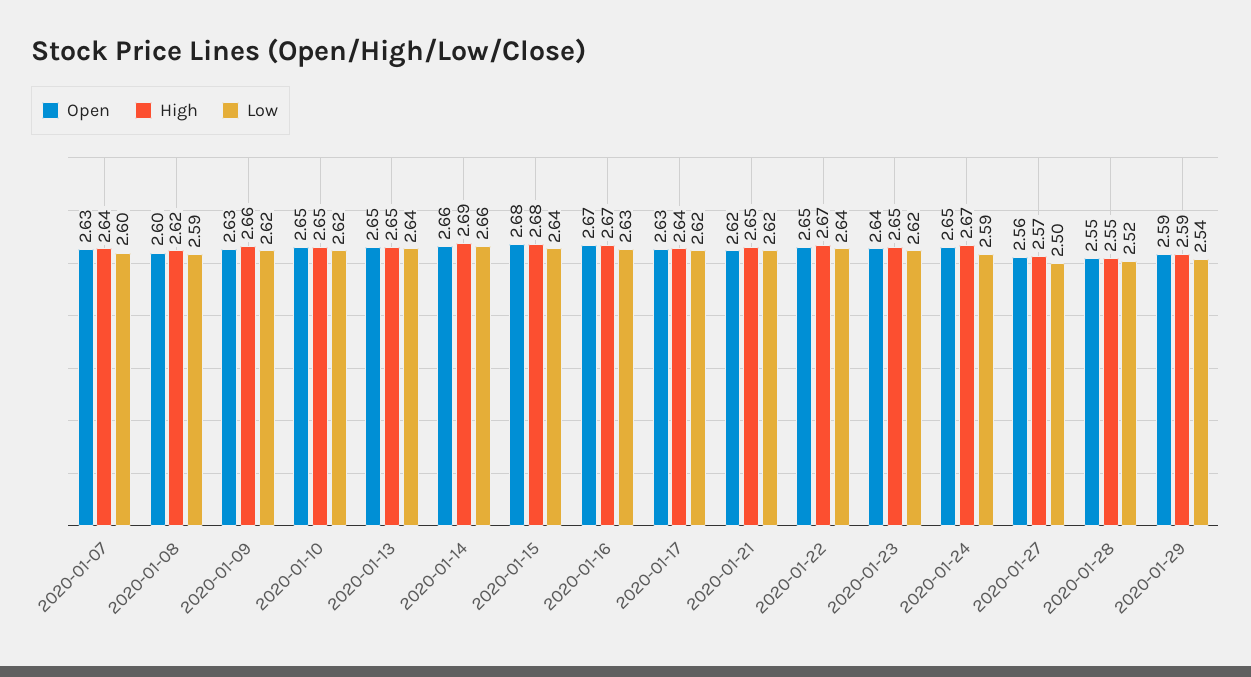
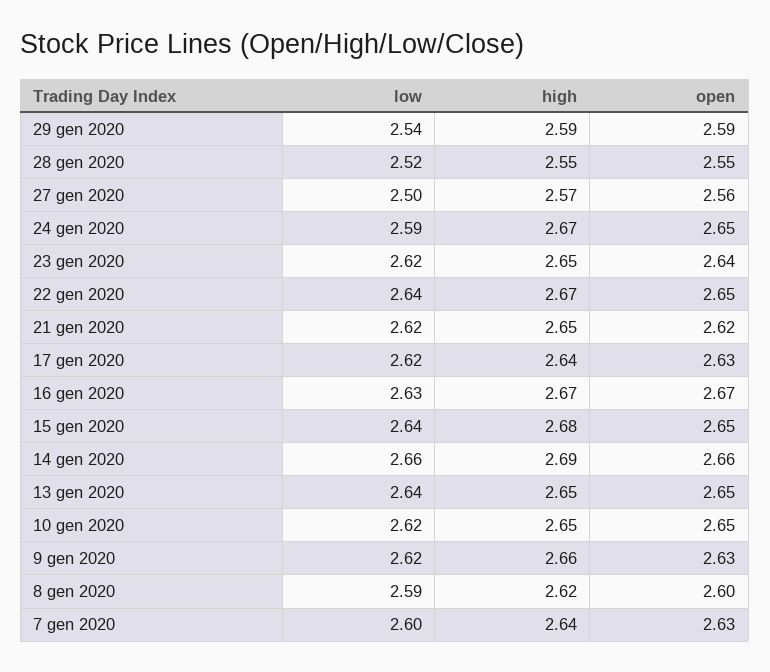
Open, 2020-01-15: 2.68 -> 2.65

